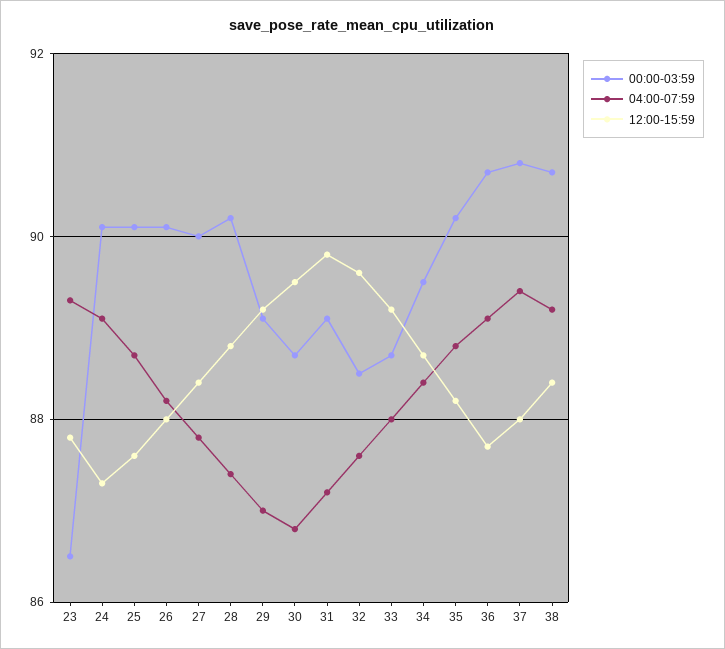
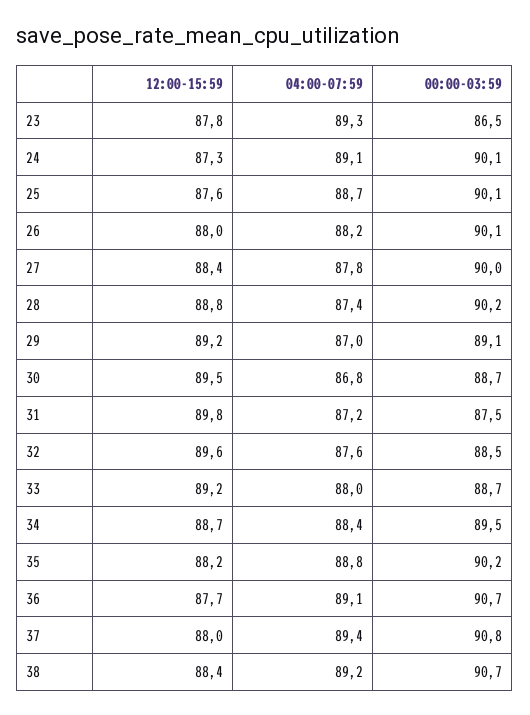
00:00-03:59, 31: 89 -> 87.5

